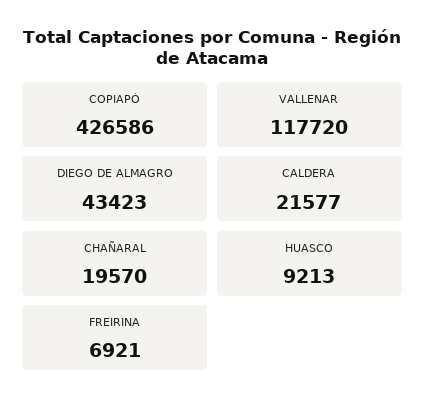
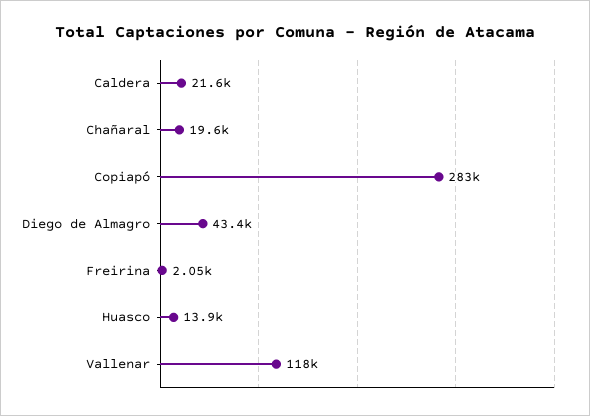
COPIAPÓ: 426586 -> 283000
HUASCO: 9213 -> 13900
FREIRINA: 6921 -> 2050

